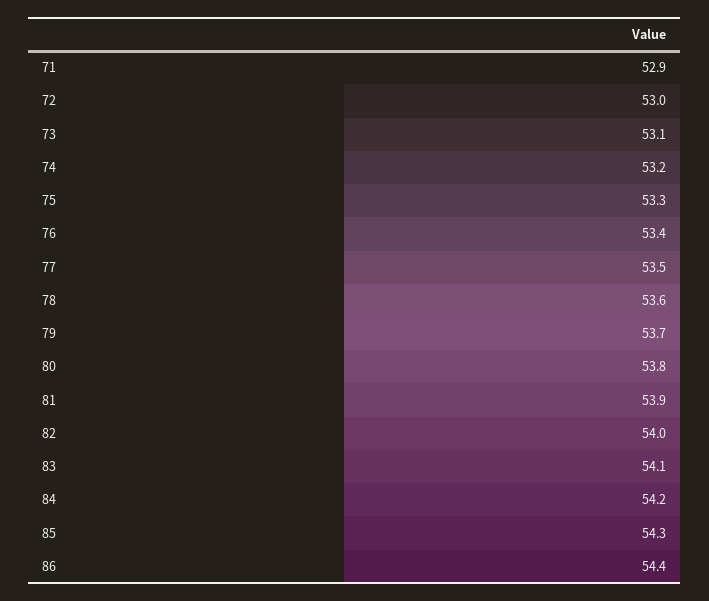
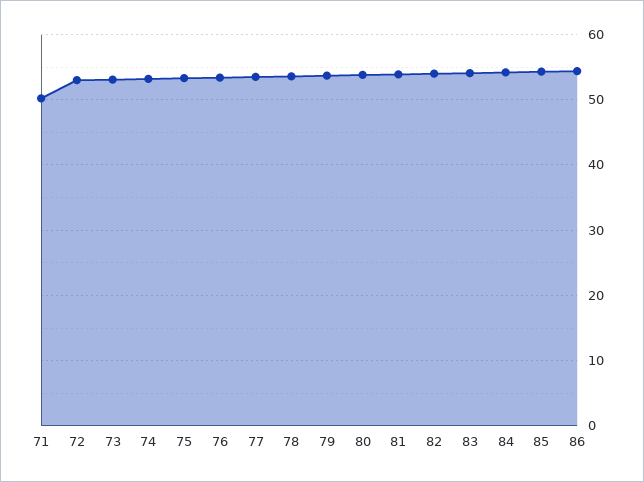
71: 52.9 -> 50

